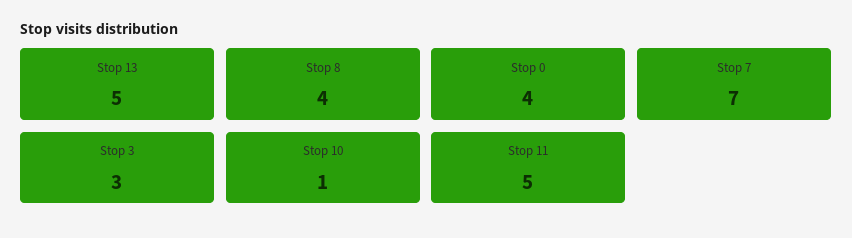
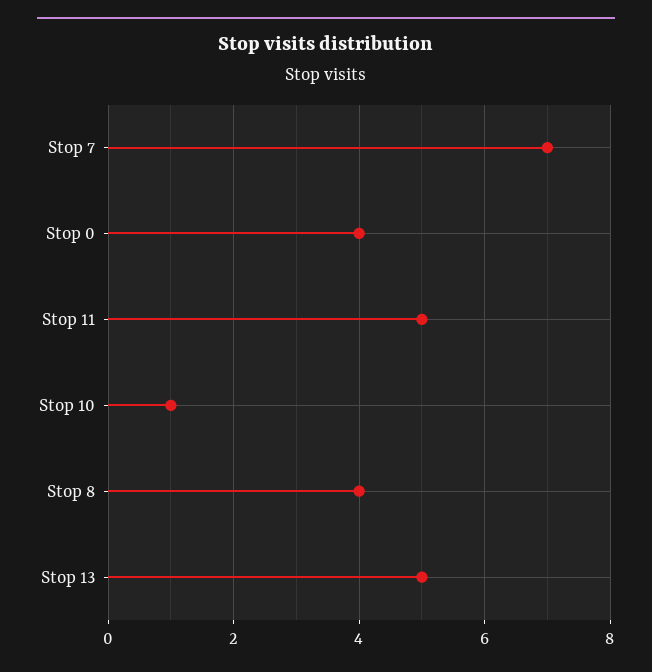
Stop 3: 3 -> none

